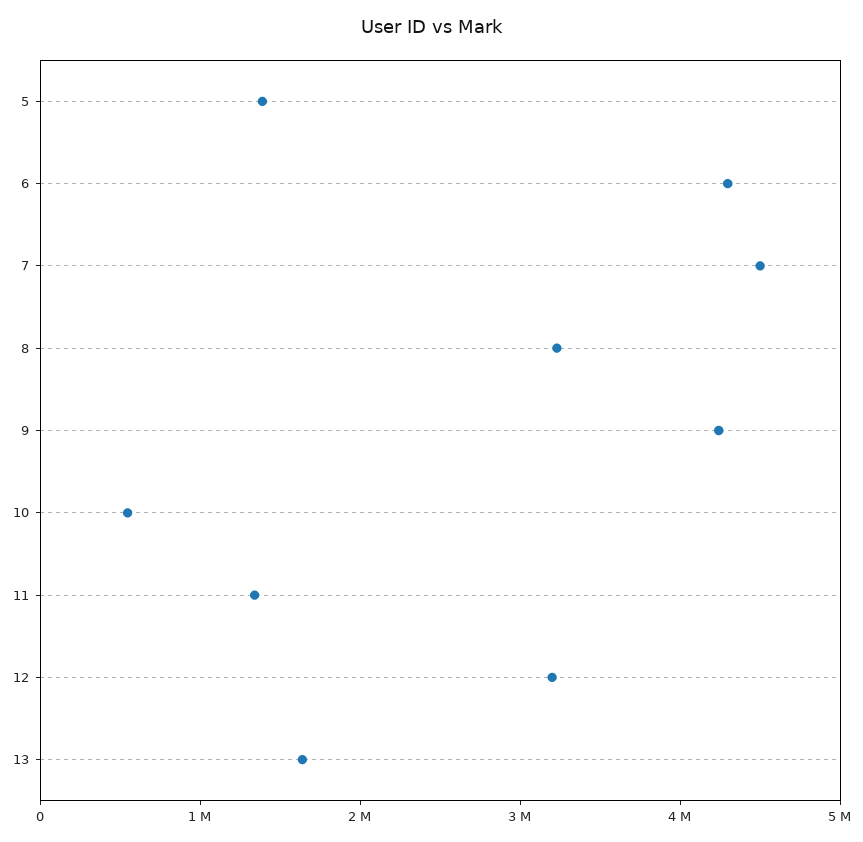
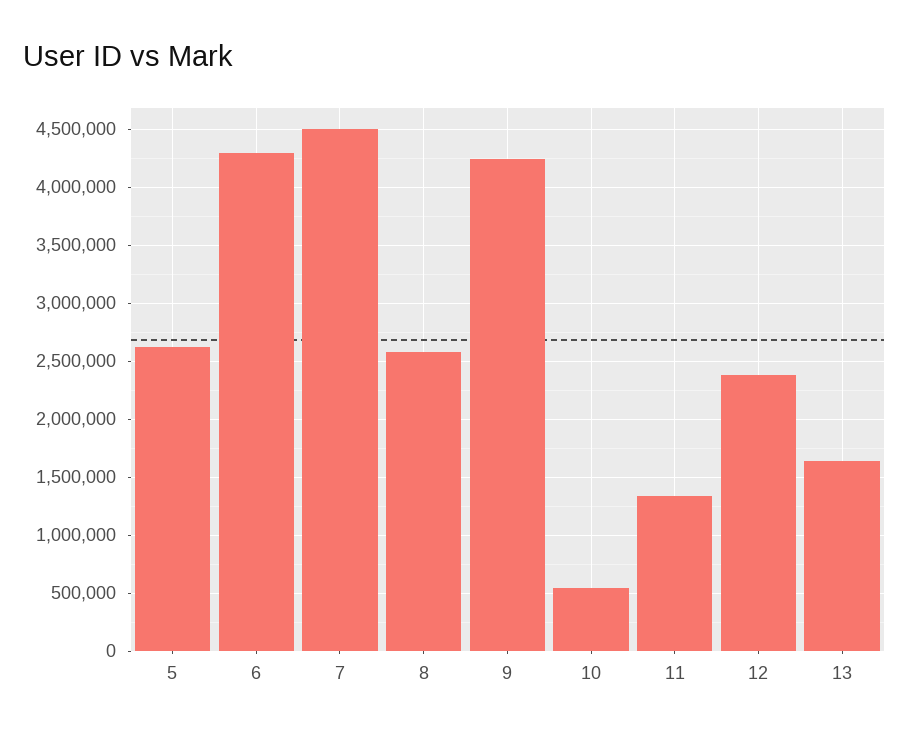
5: 1400000 -> 2600000
8: 3200000 -> 2600000
12: 3200000 -> 2400000

